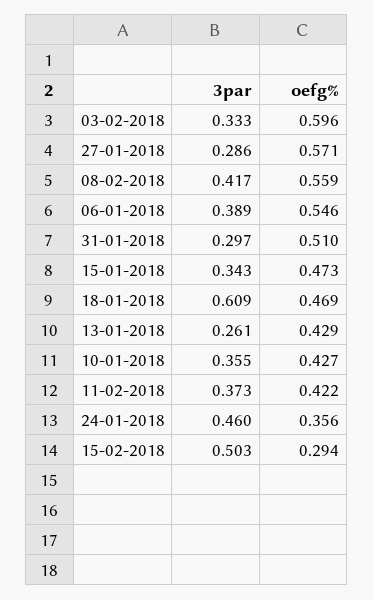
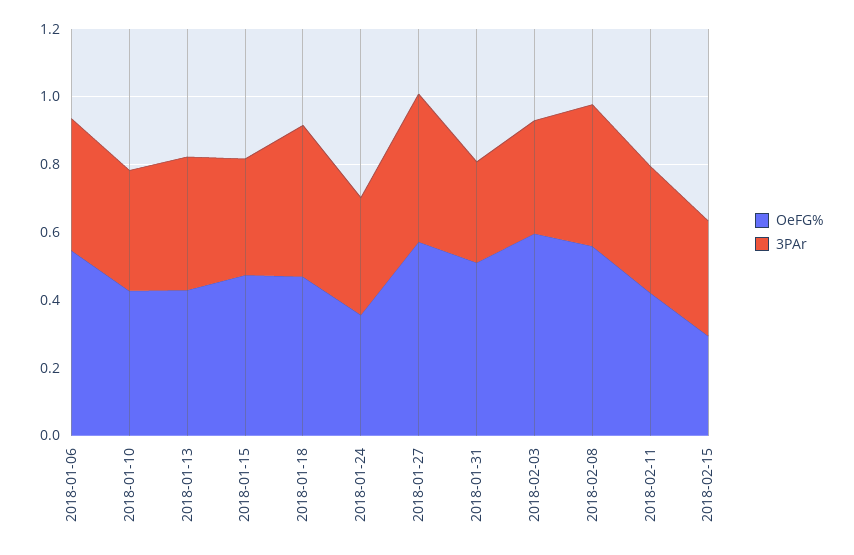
3par, 27-01-2018: 0.286 -> 0.45
3par, 18-01-2018: 0.609 -> 0.45
3par, 13-01-2018: 0.261 -> 0.4
3par, 24-01-2018: 0.46 -> 0.35
3par, 15-02-2018: 0.503 -> 0.35

